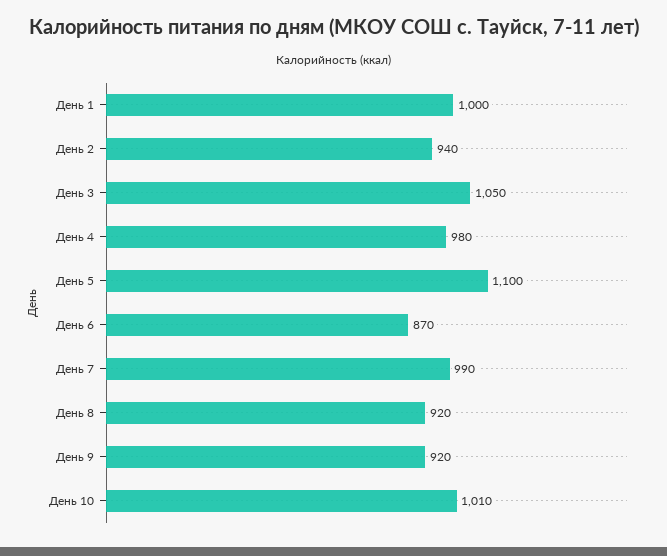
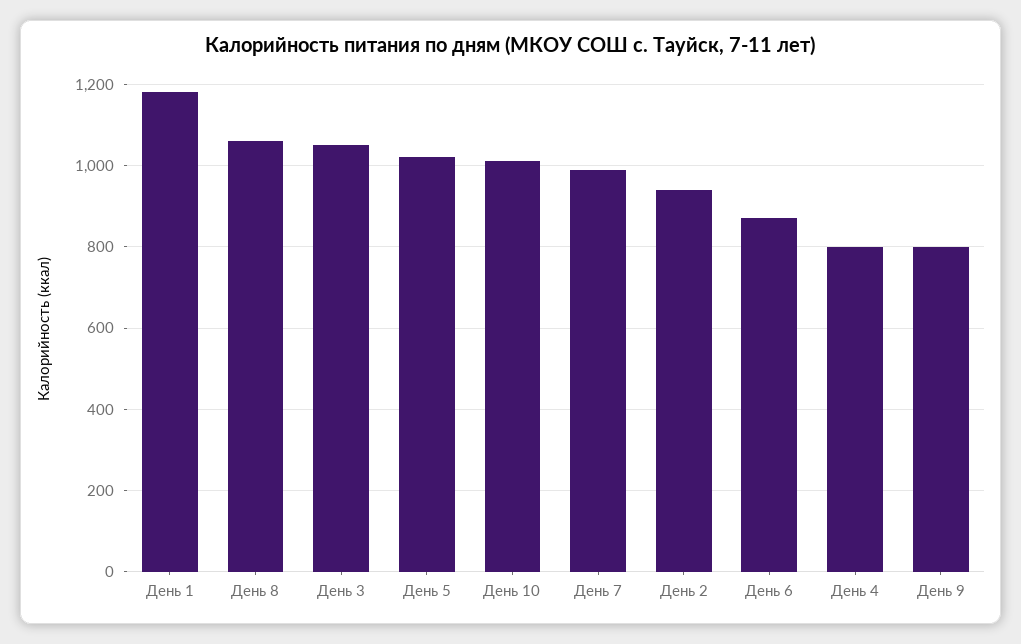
День 1: 1000 -> 1180
День 4: 980 -> 800
День 5: 1100 -> 1020
День 8: 920 -> 1060
День 9: 920 -> 800

